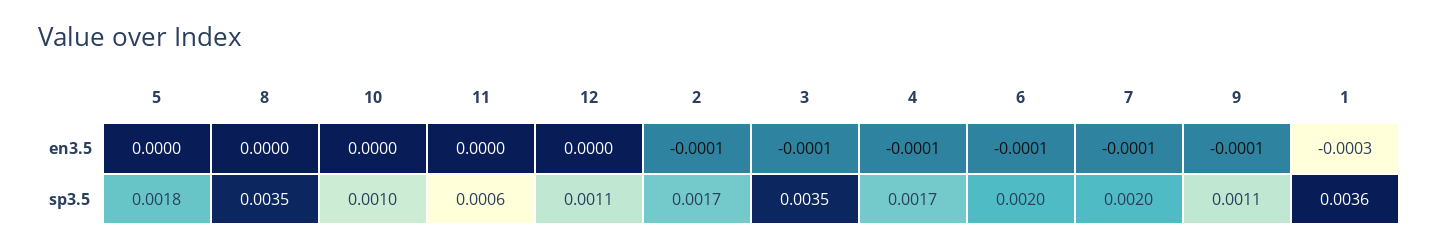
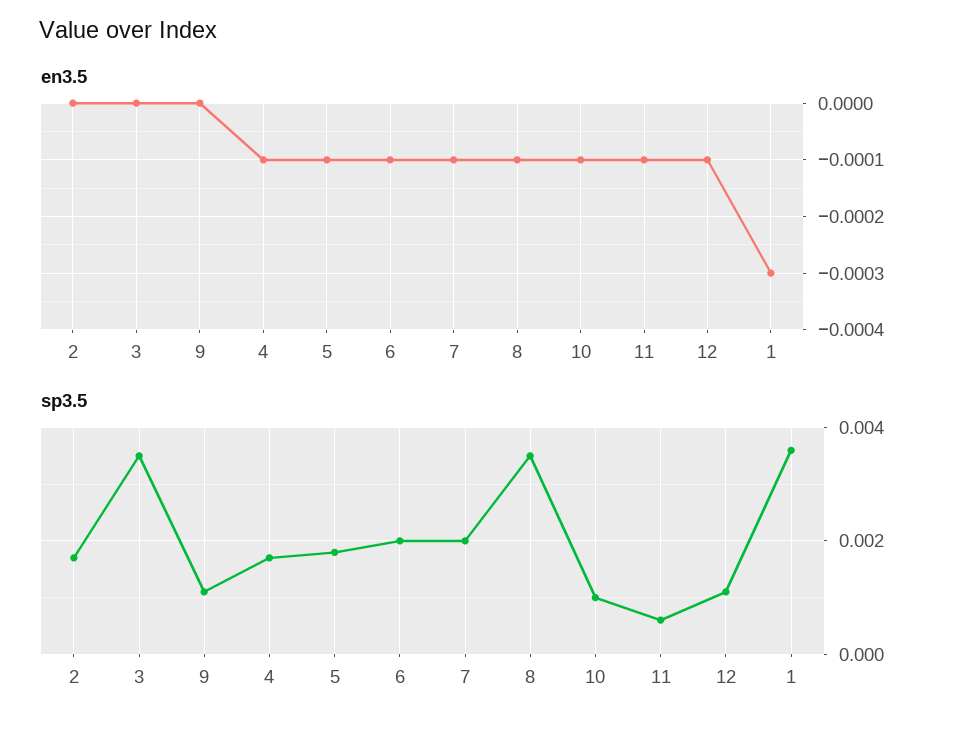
en3.5, 5: 0 -> -0.0001
en3.5, 8: 0 -> -0.0001
en3.5, 10: 0 -> -0.0001
en3.5, 11: 0 -> -0.0001
en3.5, 12: 0 -> -0.0001
en3.5, 2: -0.0001 -> 0
en3.5, 3: -0.0001 -> 0
en3.5, 9: -0.0001 -> 0

